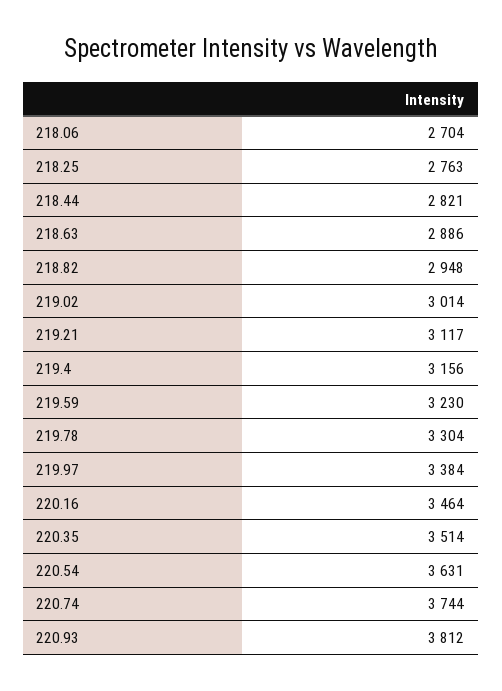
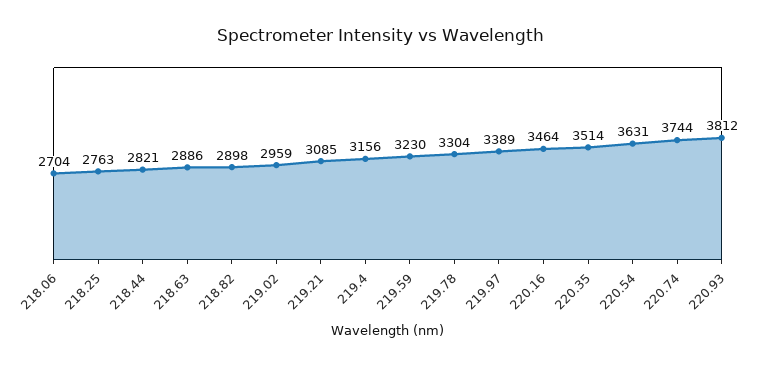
218.82: 2948 -> 2898
219.02: 3014 -> 2959
219.21: 3117 -> 3085
219.97: 3384 -> 3389

